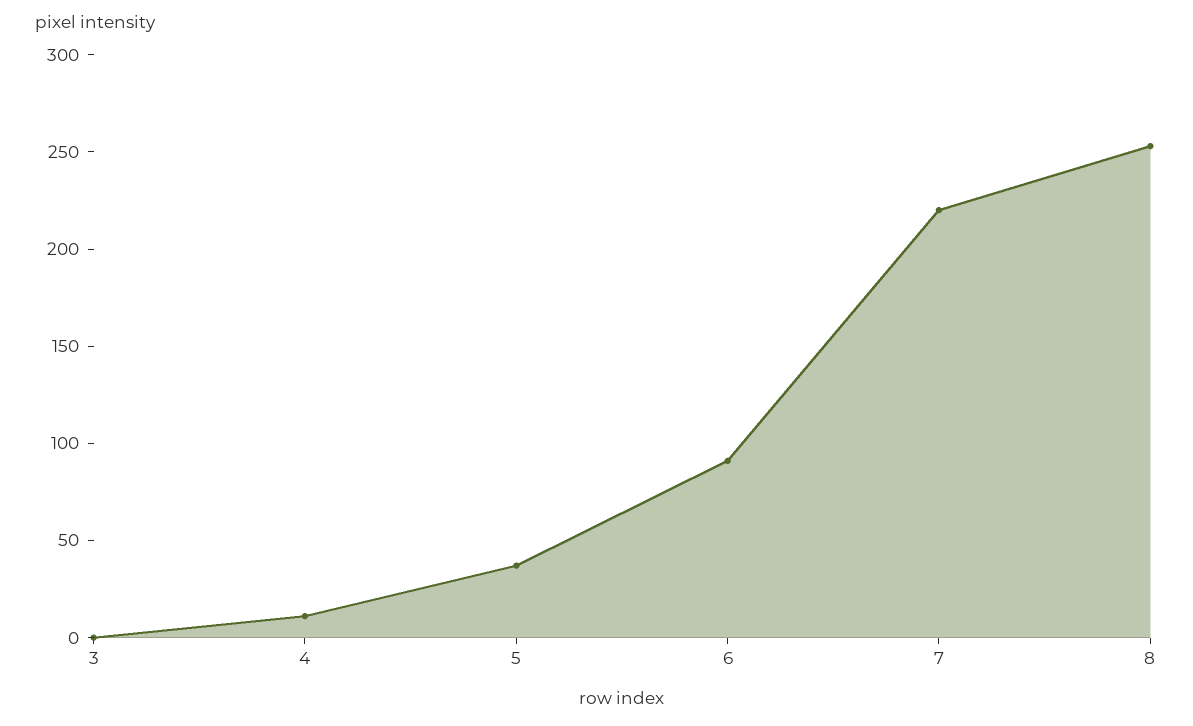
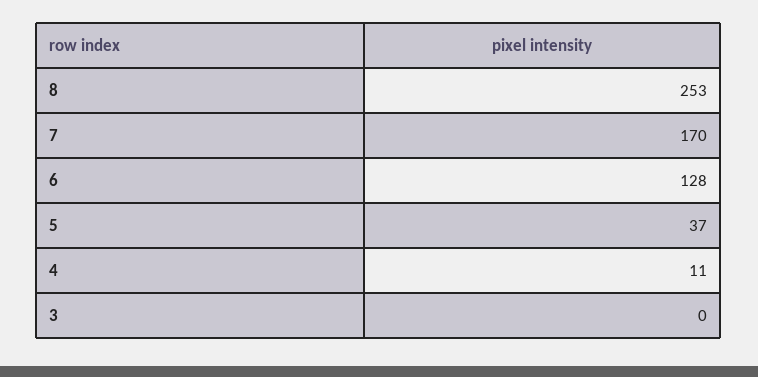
6: 90 -> 128
7: 220 -> 170

